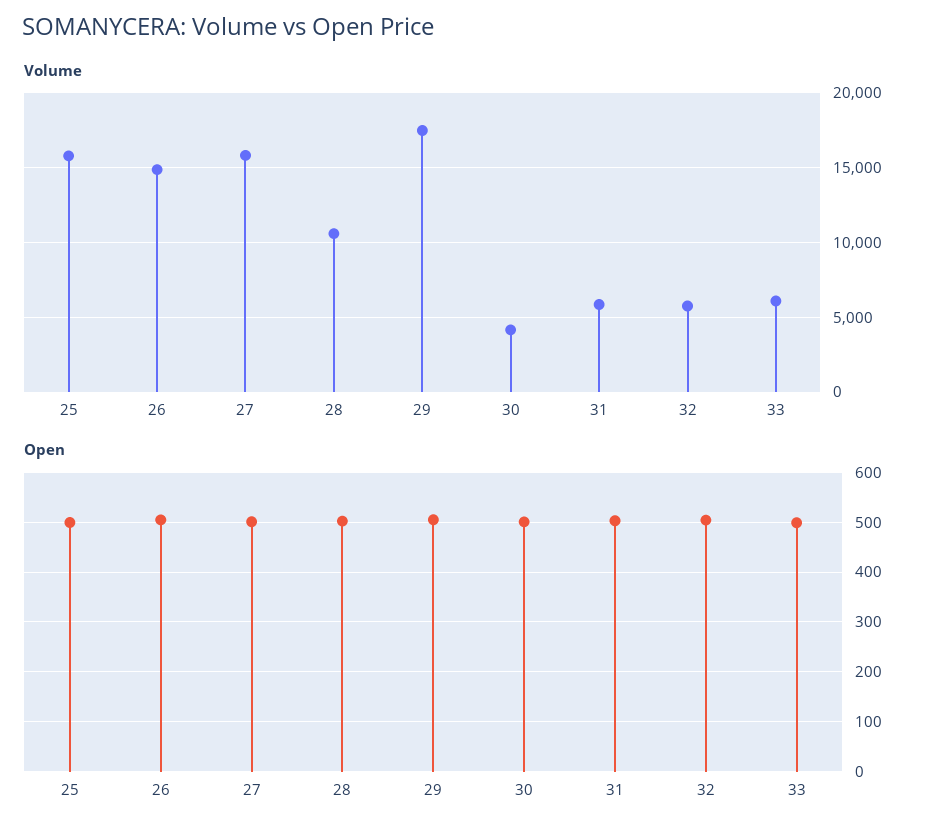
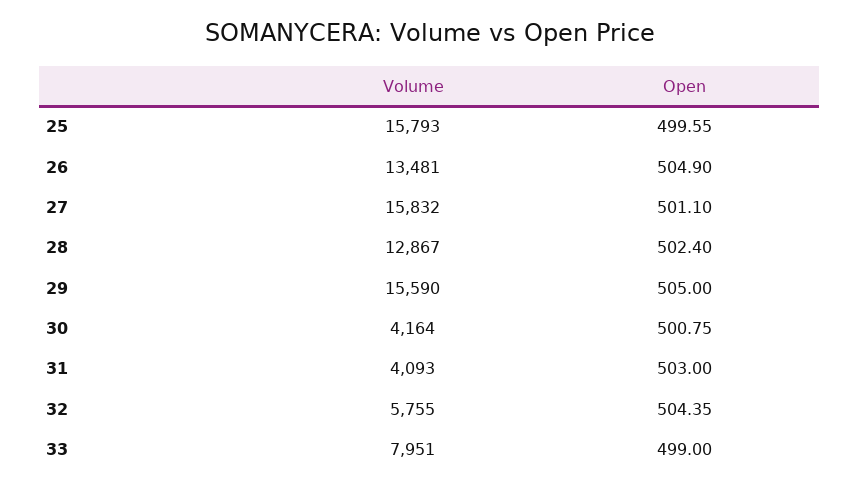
Volume, 26: 15000 -> 13481
Volume, 28: 10500 -> 12867
Volume, 29: 17500 -> 15590
Volume, 31: 6000 -> 4093
Volume, 33: 6000 -> 7951

